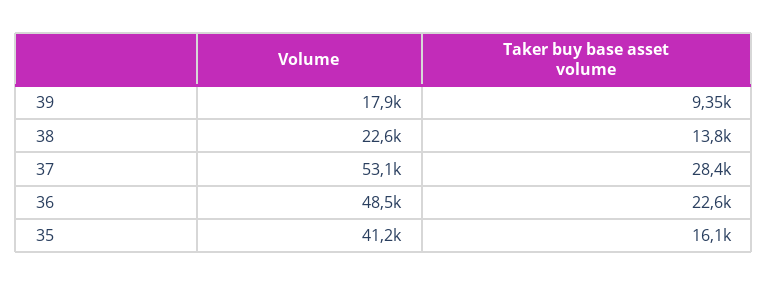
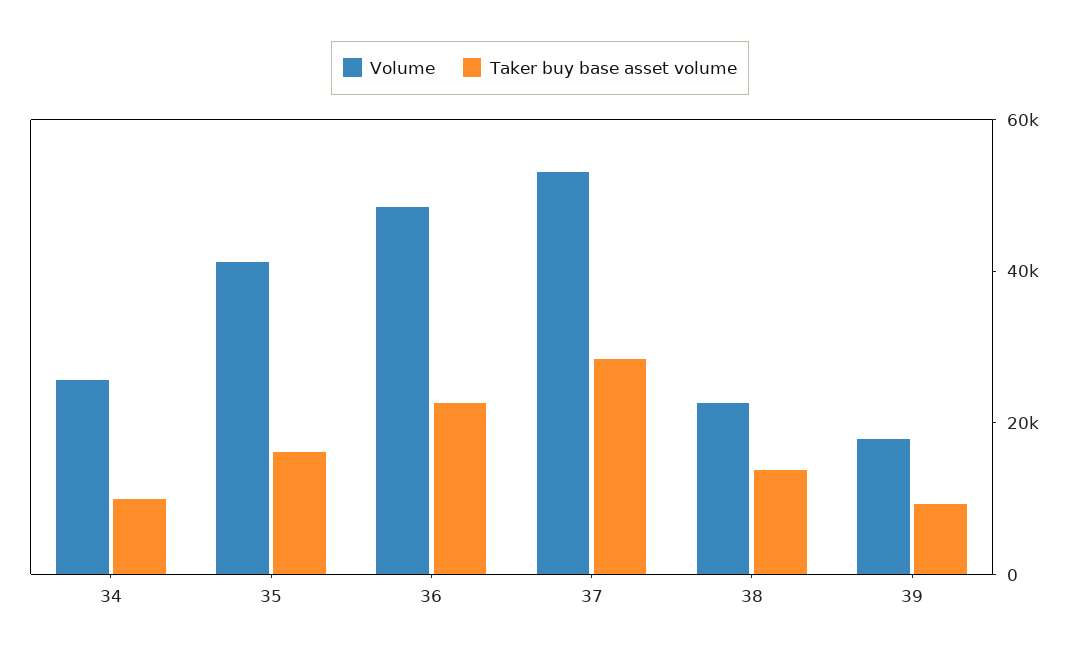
Volume, 34: none -> 25000
Taker buy base asset volume, 34: none -> 10000

